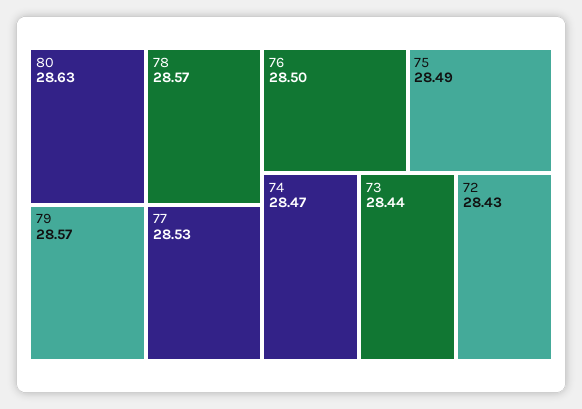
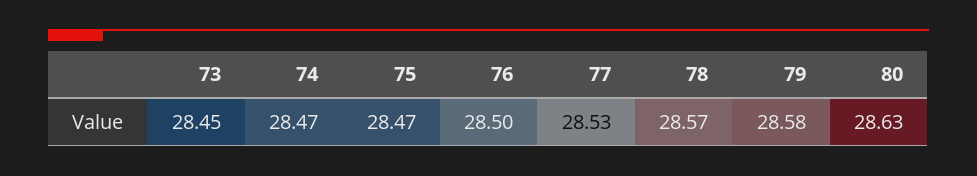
79: 28.57 -> 28.58
75: 28.49 -> 28.47
73: 28.44 -> 28.45
72: 28.43 -> none

